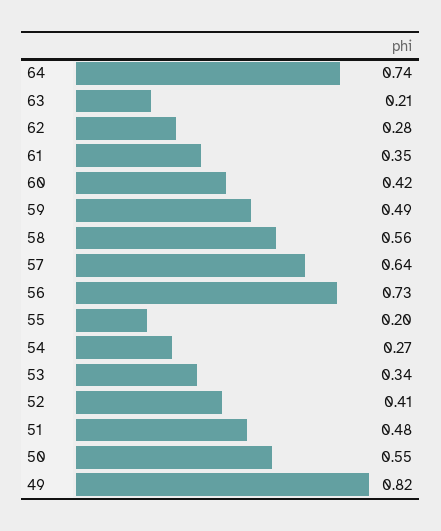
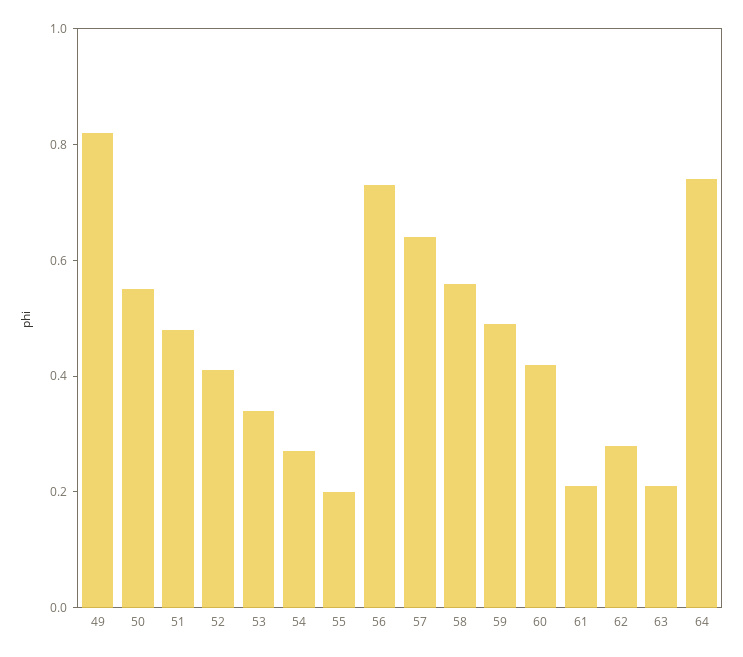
61: 0.35 -> 0.2

